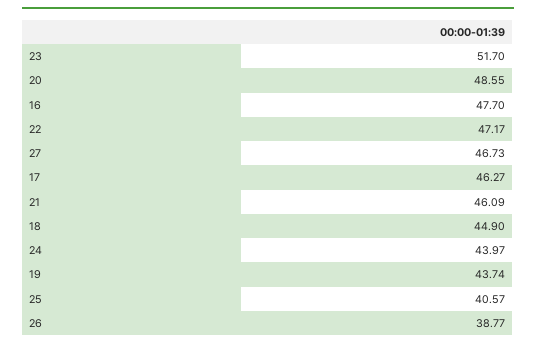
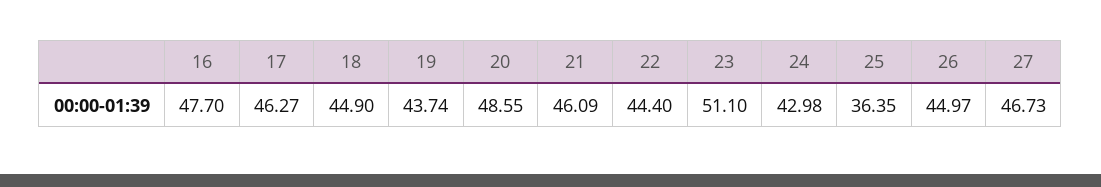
23: 51.7 -> 51.1
22: 47.17 -> 44.4
24: 43.97 -> 42.98
25: 40.57 -> 36.35
26: 38.77 -> 44.97

